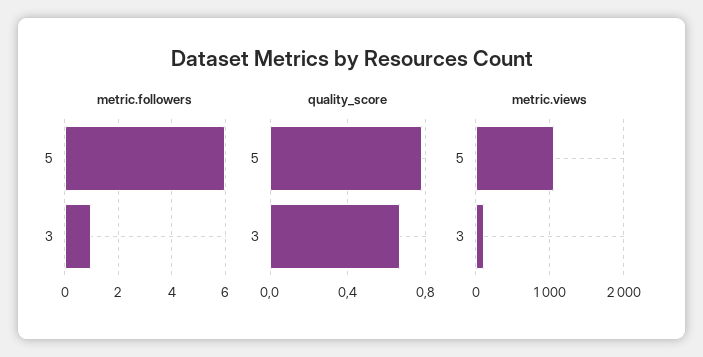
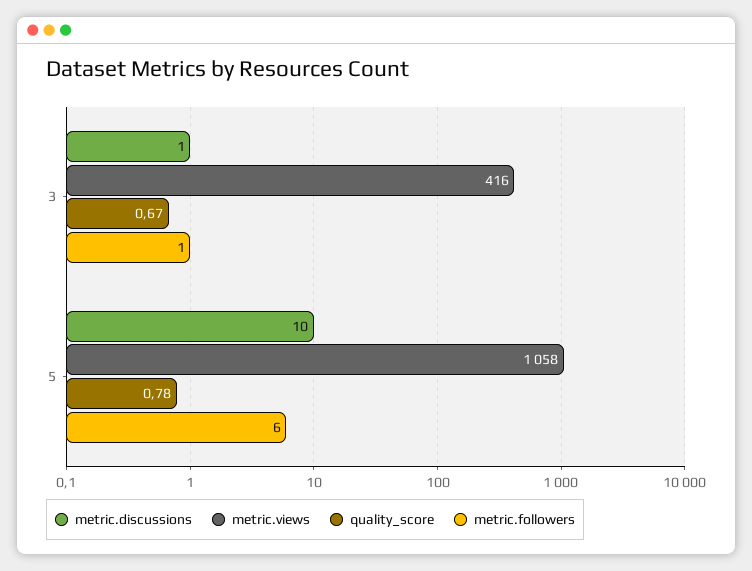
metric.views, 3: 100 -> 416
metric.discussions, 3: none -> 1
metric.discussions, 5: none -> 10

